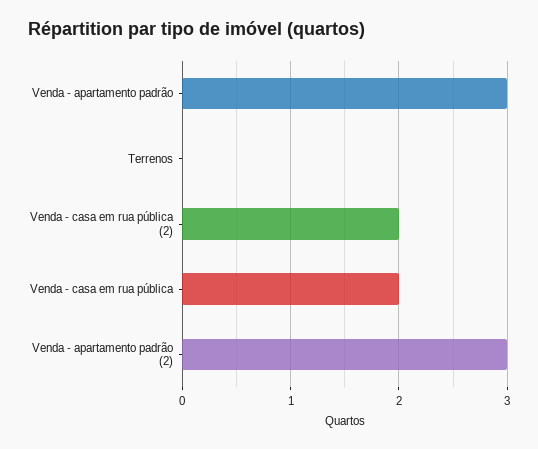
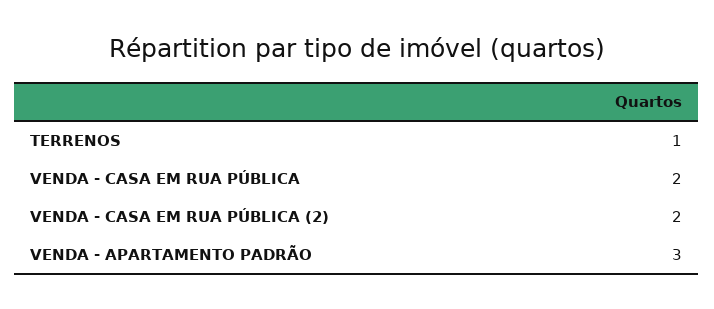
Terrenos: 0 -> 1
Venda - apartamento padrão (2): 3 -> none

